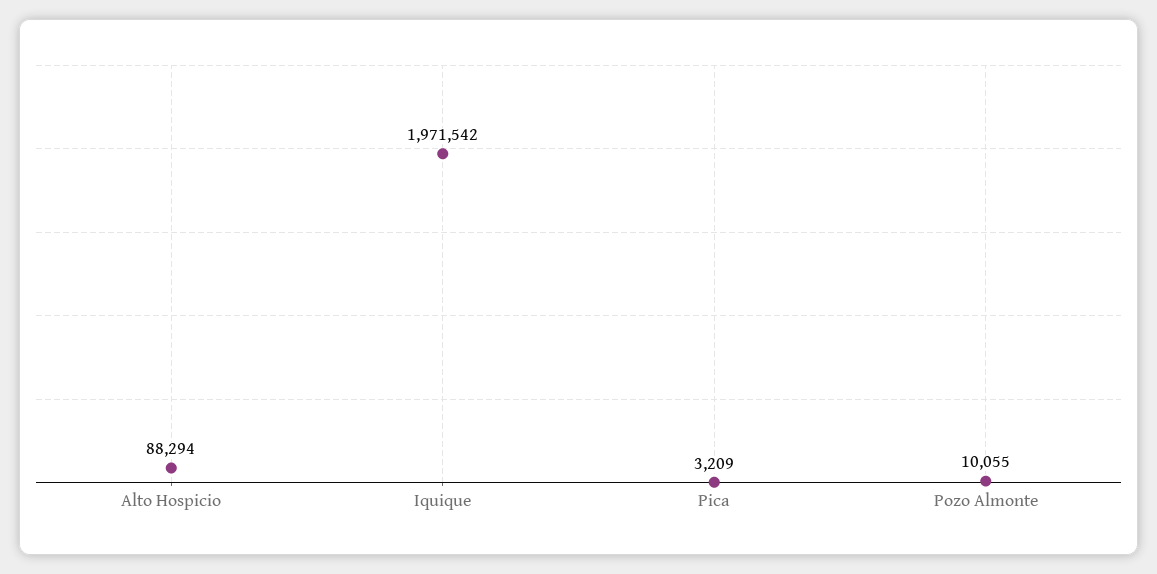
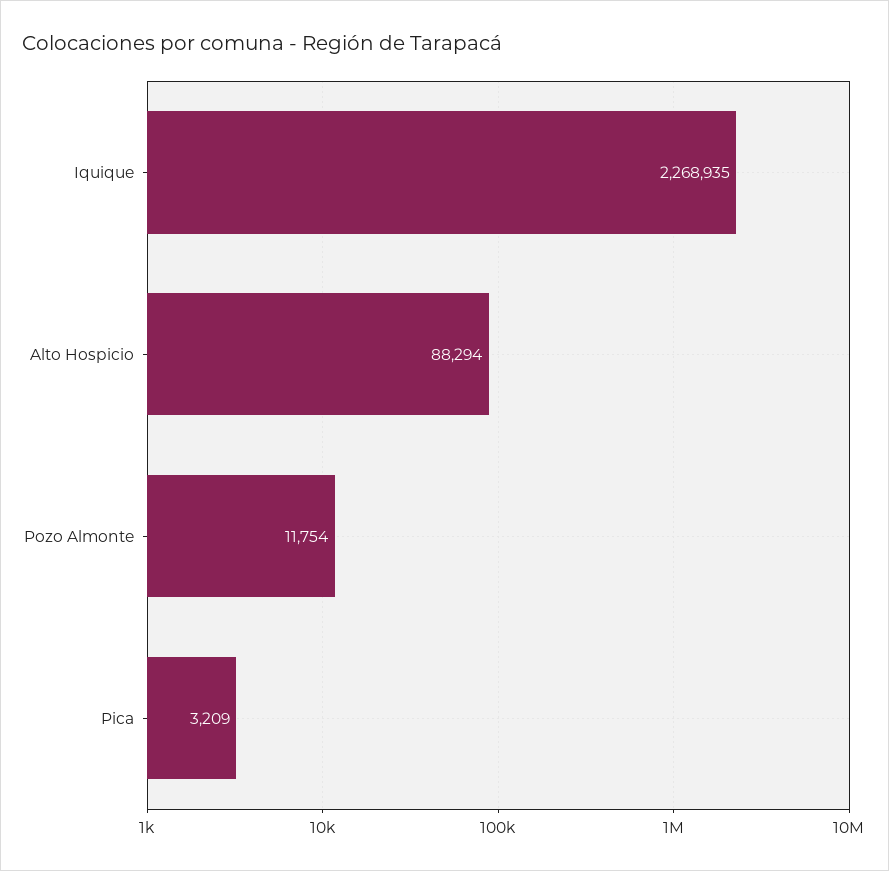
Iquique: 1971542 -> 2268935
Pozo Almonte: 10055 -> 11754

